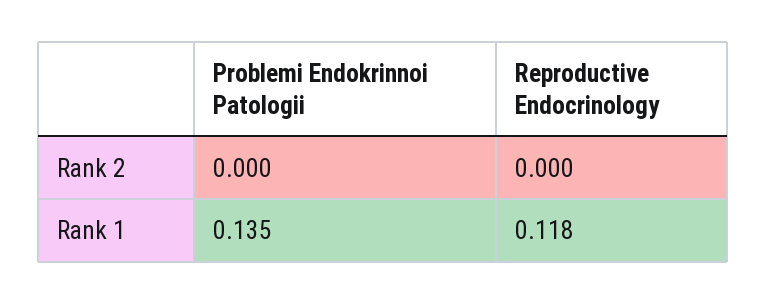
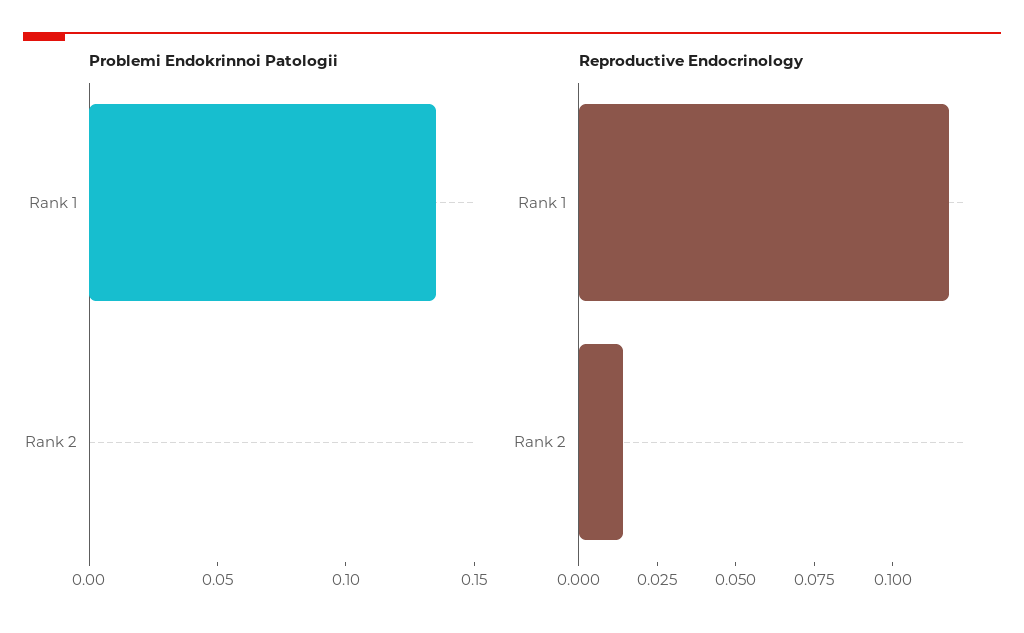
Reproductive Endocrinology, Rank 2: 0 -> 0.015

